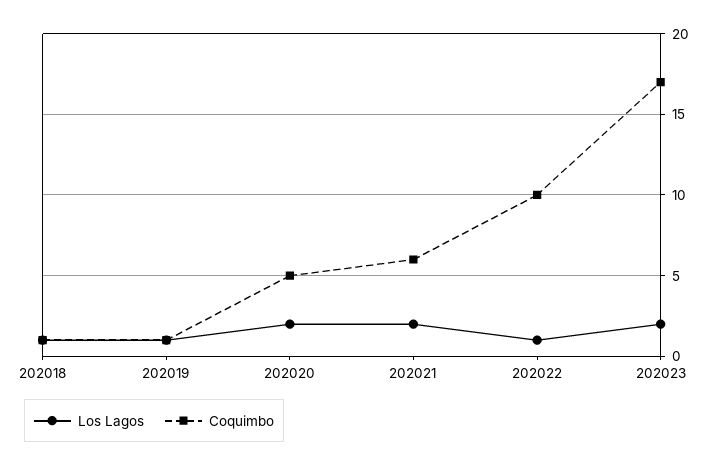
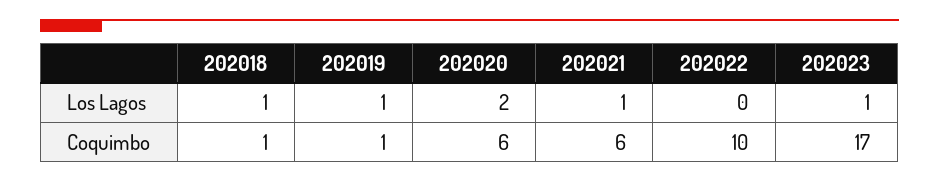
Coquimbo, 202020: 5 -> 6
Los Lagos, 202021: 2 -> 1
Los Lagos, 202022: 1 -> 0
Los Lagos, 202023: 2 -> 1

